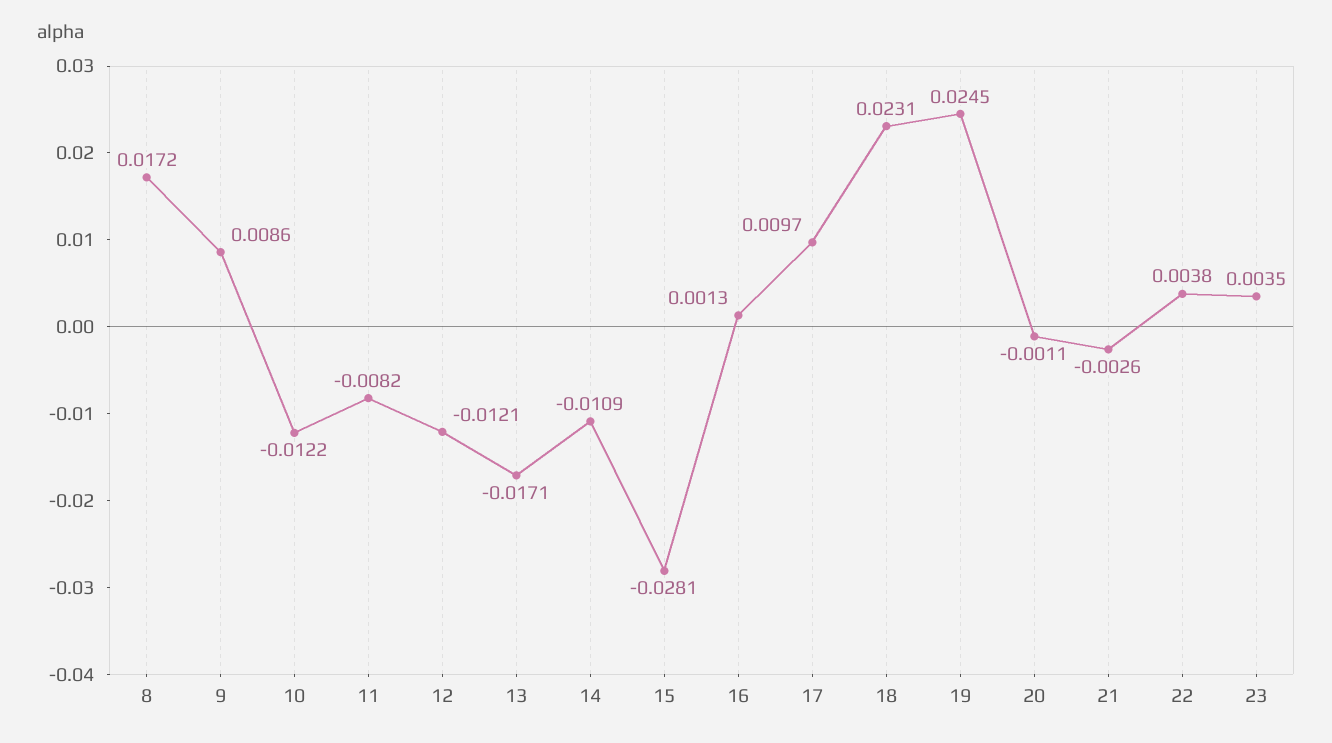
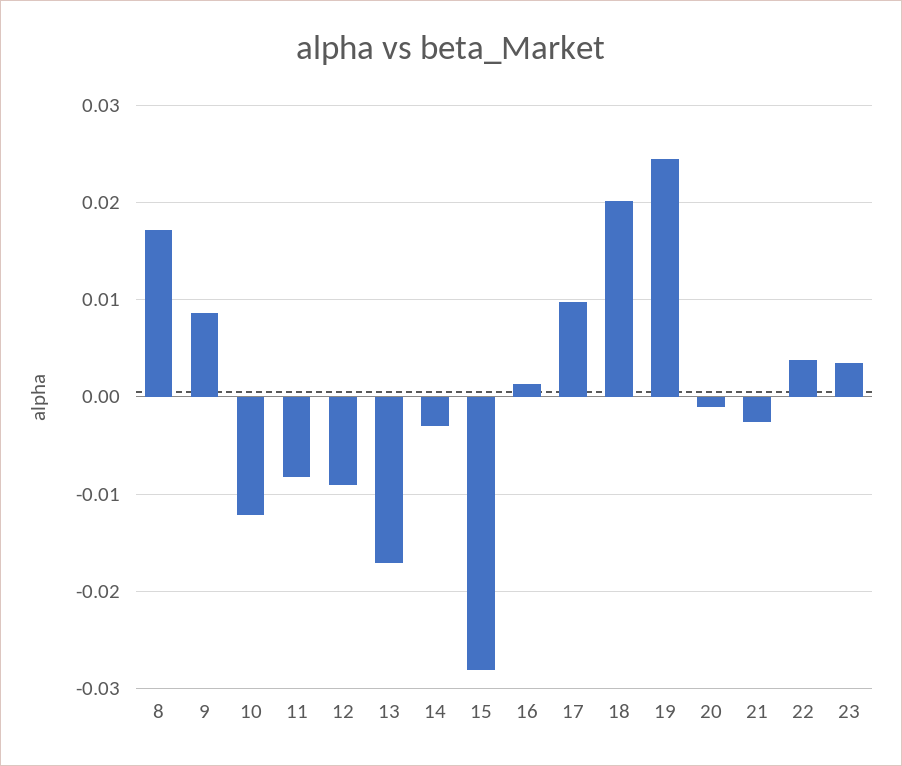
12: -0.0121 -> -0.009
14: -0.0109 -> -0.003
18: 0.0231 -> 0.02

